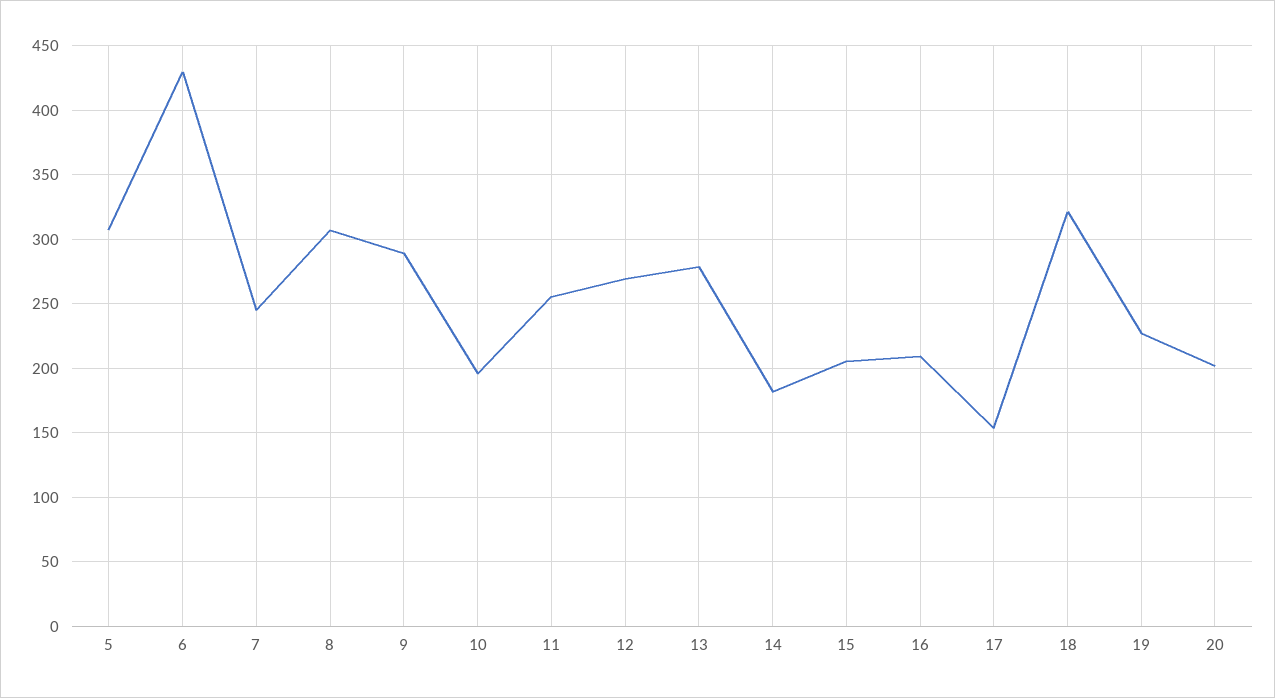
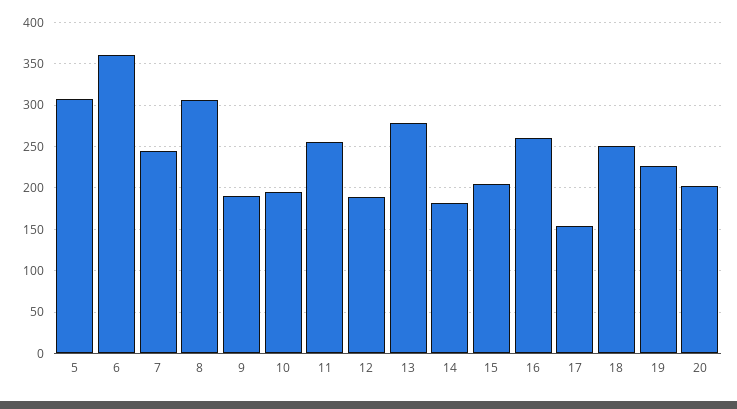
6: 430 -> 360
9: 290 -> 190
12: 270 -> 190
16: 210 -> 260
18: 320 -> 250

